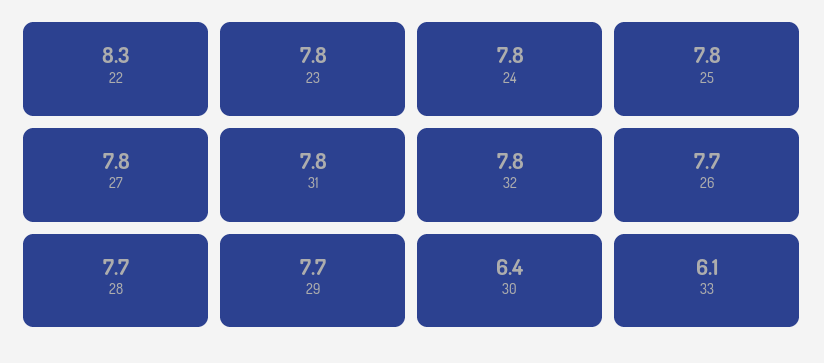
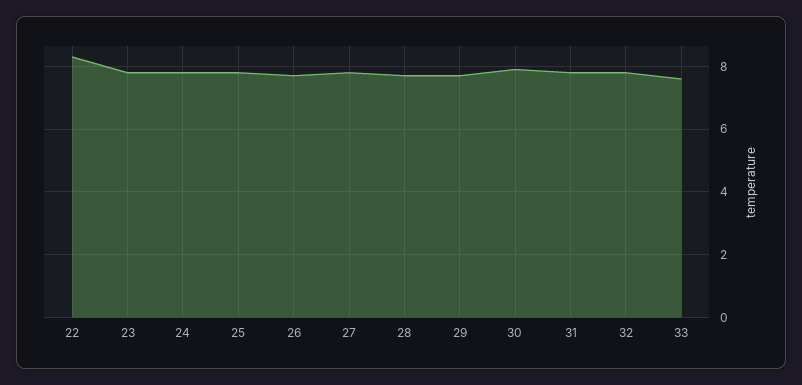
30: 6.4 -> 8
33: 6.1 -> 7.5

